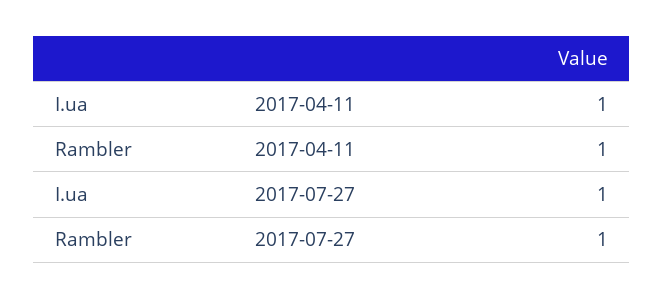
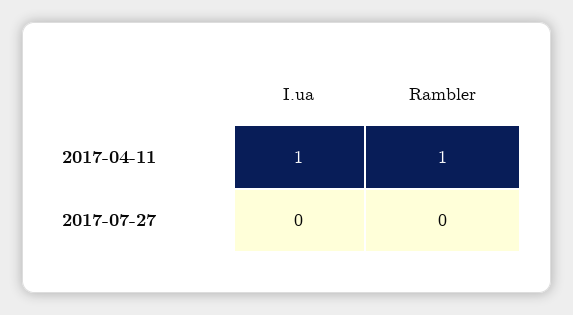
I.ua, 2017-07-27: 1 -> 0
Rambler, 2017-07-27: 1 -> 0

